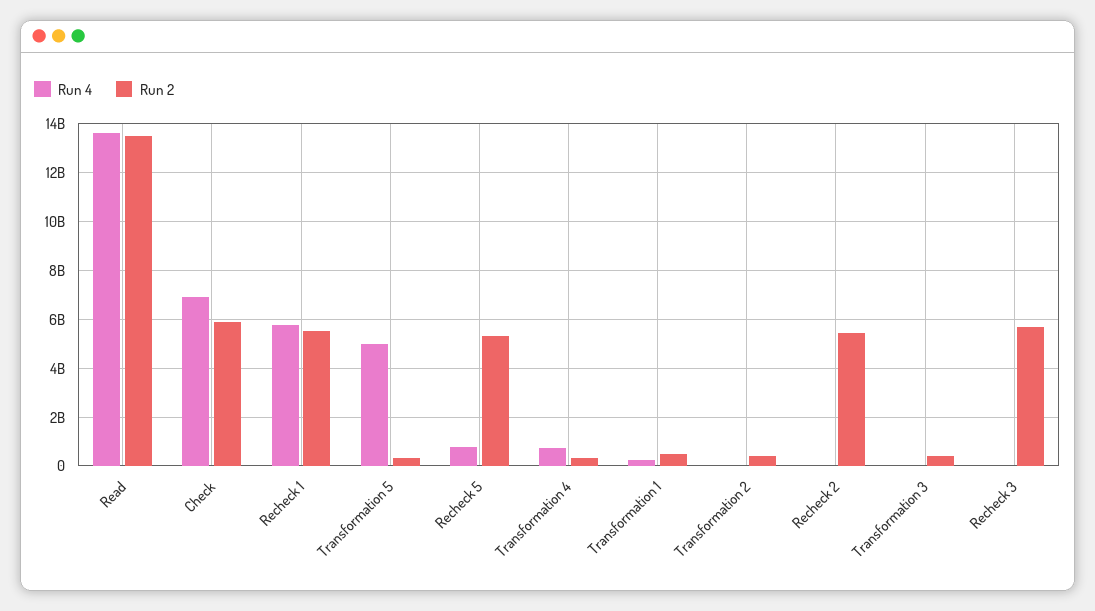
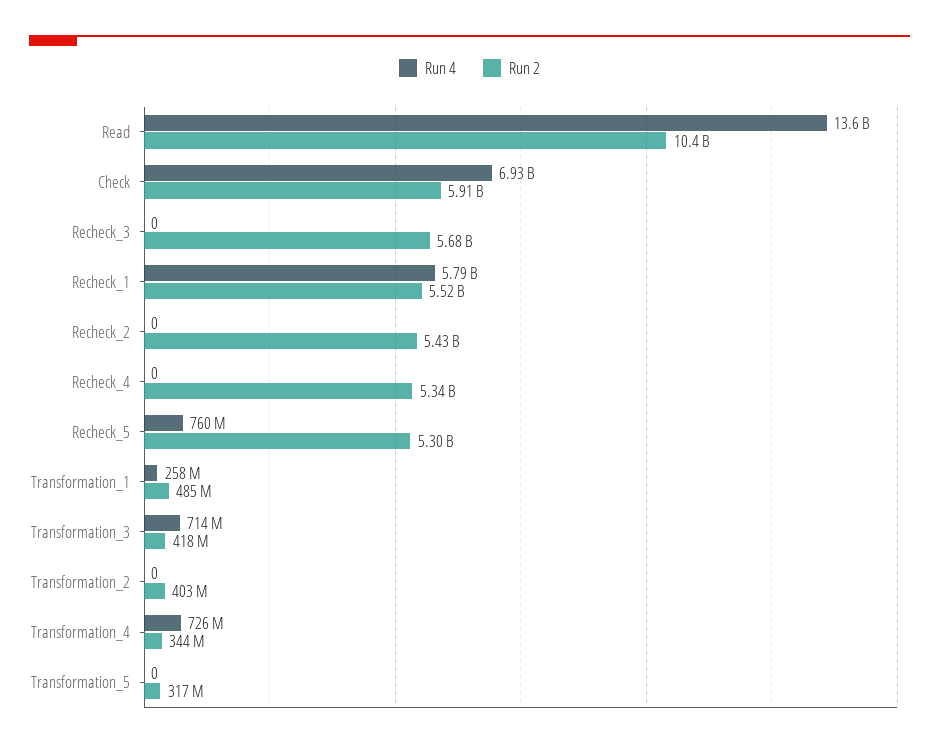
Run 2, Read: 13500000000 -> 10400000000
Run 4, Transformation 5: 5000000000 -> 0
Run 4, Transformation 3: 0 -> 714000000
Run 4, Recheck_4: none -> 0
Run 2, Recheck_4: none -> 5340000000

